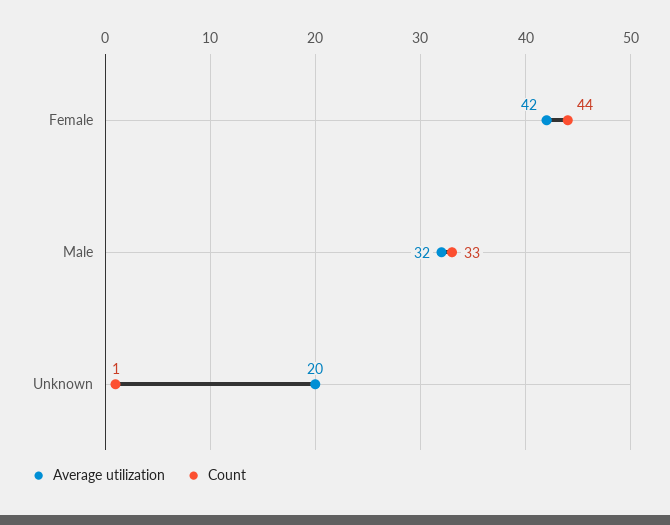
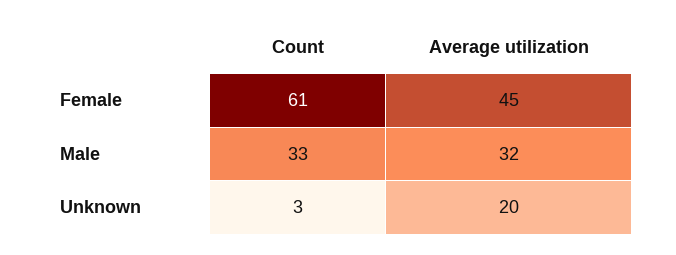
Average utilization, Female: 42 -> 45
Count, Female: 44 -> 61
Count, Unknown: 1 -> 3

